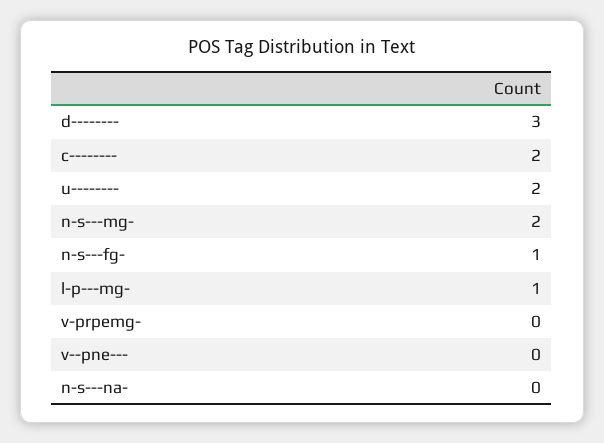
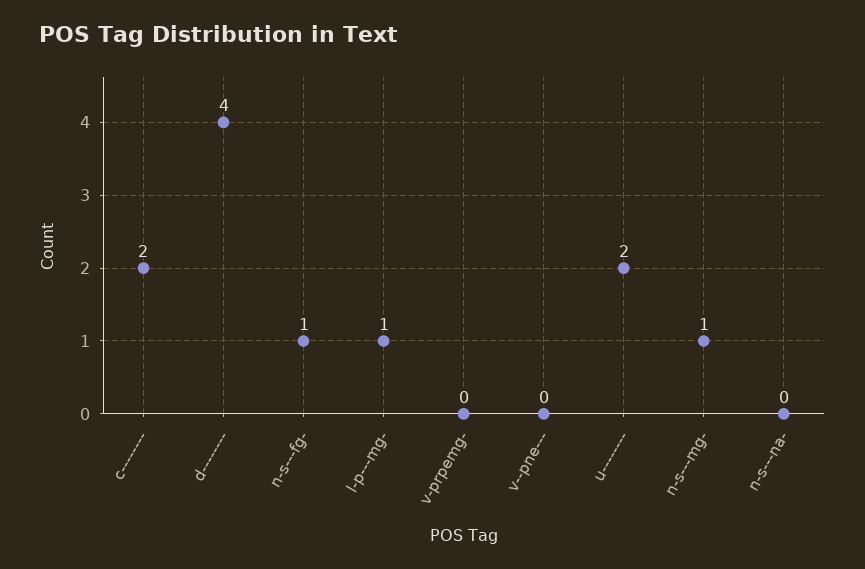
d--------: 3 -> 4
n-s---mg-: 2 -> 1

